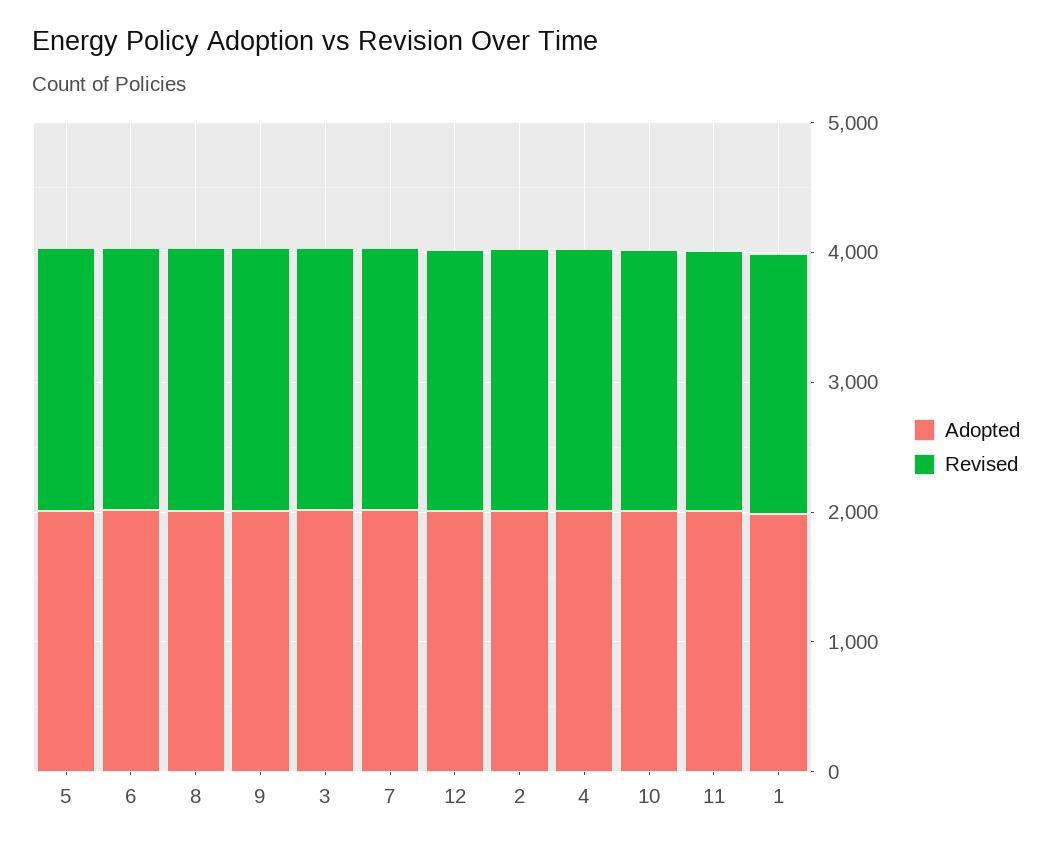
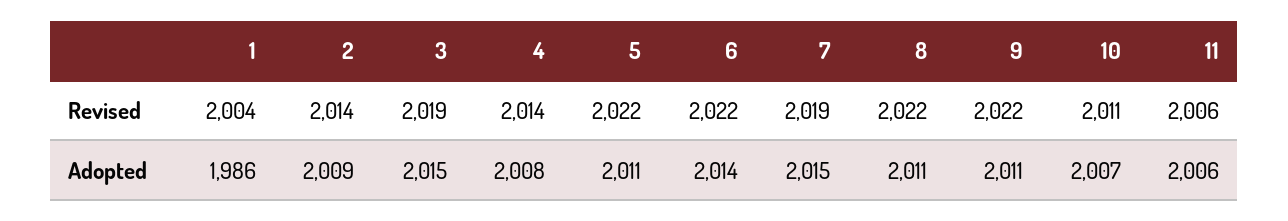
Adopted, 12: 2000 -> none
Revised, 12: 2000 -> none

